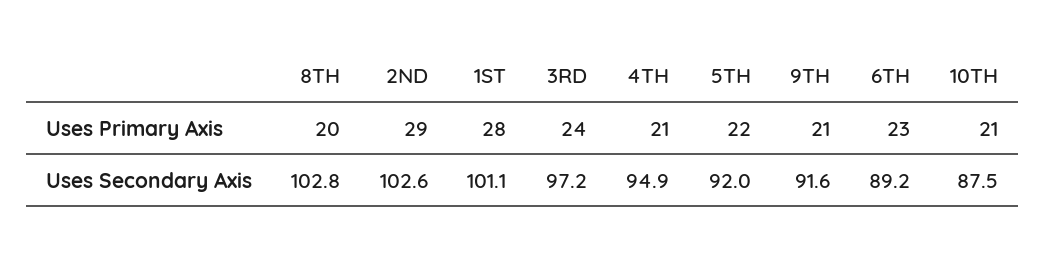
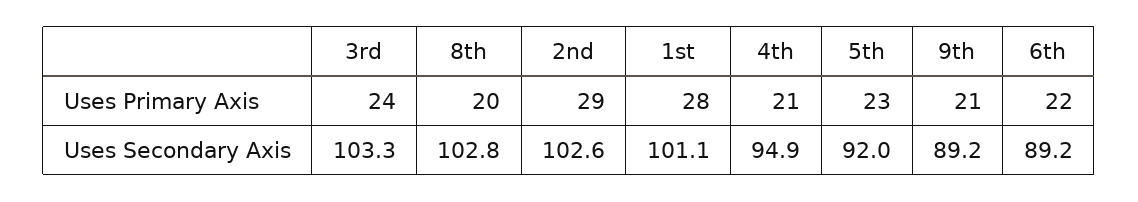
5TH, Uses Primary Axis: 22 -> 23
6TH, Uses Primary Axis: 23 -> 22
10TH, Uses Primary Axis: 21 -> none
3RD, Uses Secondary Axis: 97.2 -> 103.3
9TH, Uses Secondary Axis: 91.6 -> 89.2
10TH, Uses Secondary Axis: 87.5 -> none

